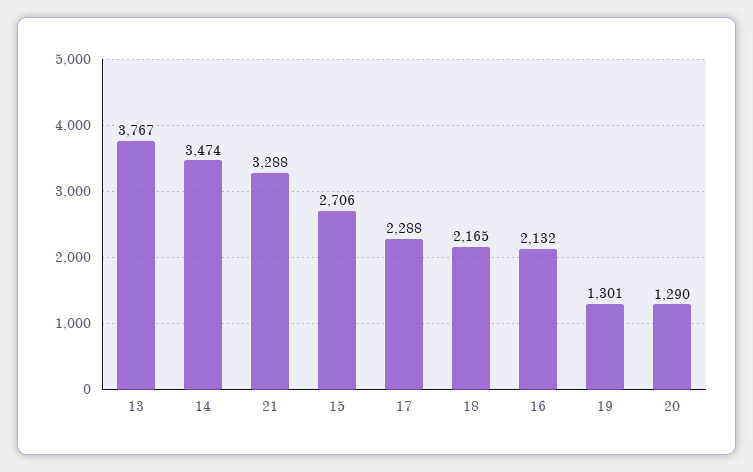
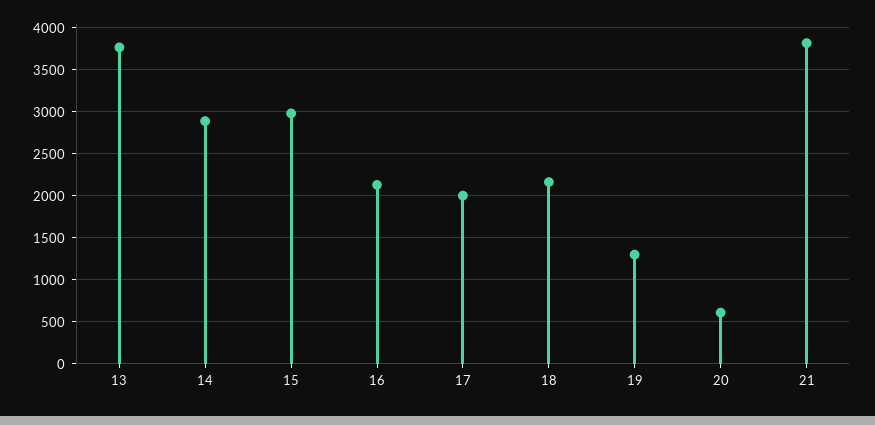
14: 3474 -> 2900
21: 3288 -> 3800
15: 2706 -> 3000
17: 2288 -> 2000
20: 1290 -> 600

